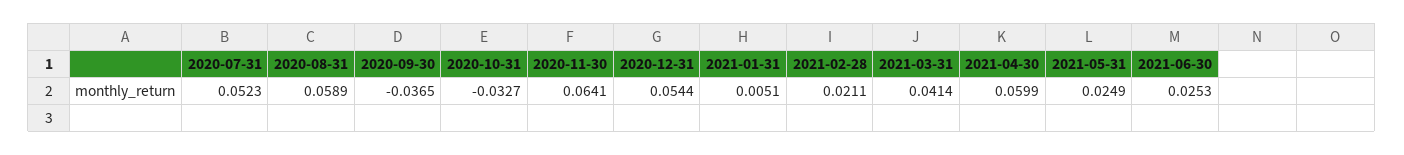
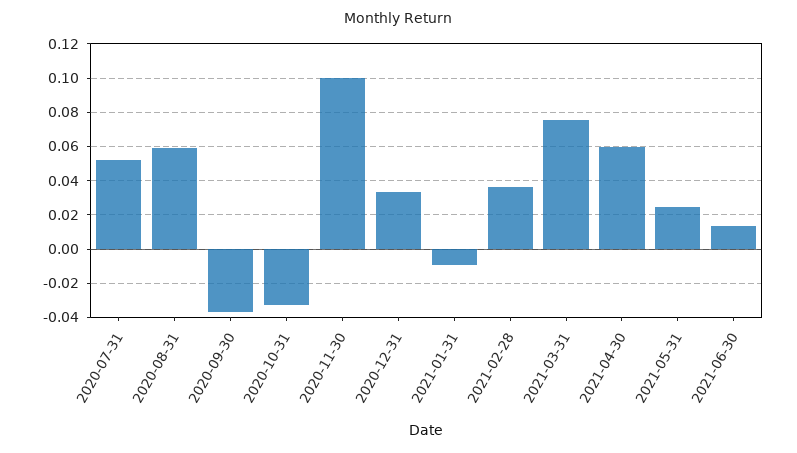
2020-11-30: 0.0641 -> 0.1
2020-12-31: 0.0544 -> 0.035
2021-01-31: 0.0051 -> -0.01
2021-02-28: 0.0211 -> 0.035
2021-03-31: 0.0414 -> 0.075
2021-06-30: 0.0253 -> 0.015

